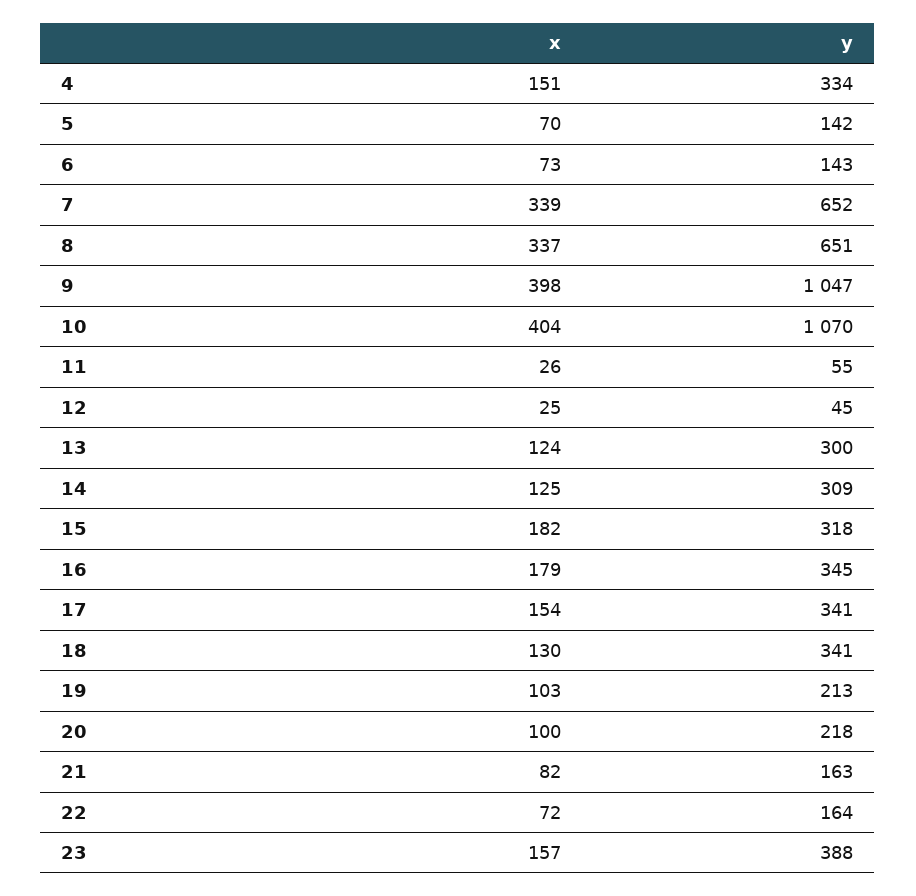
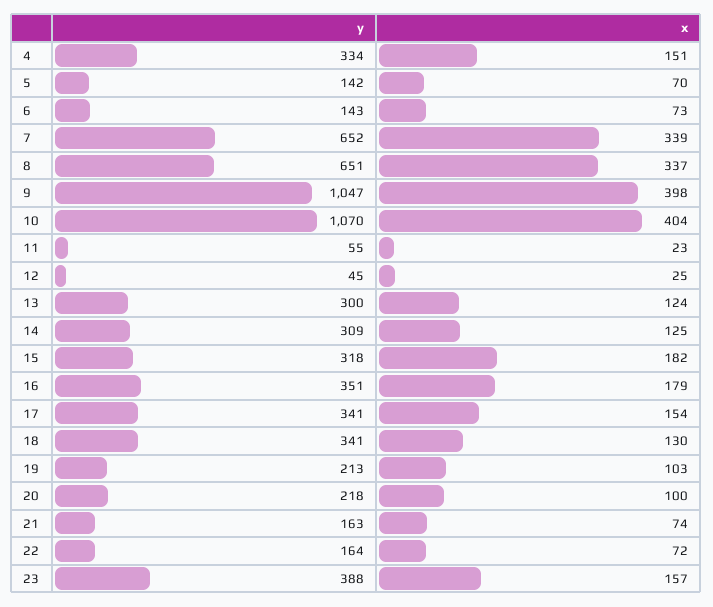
x, 11: 26 -> 23
y, 16: 345 -> 351
x, 21: 82 -> 74

